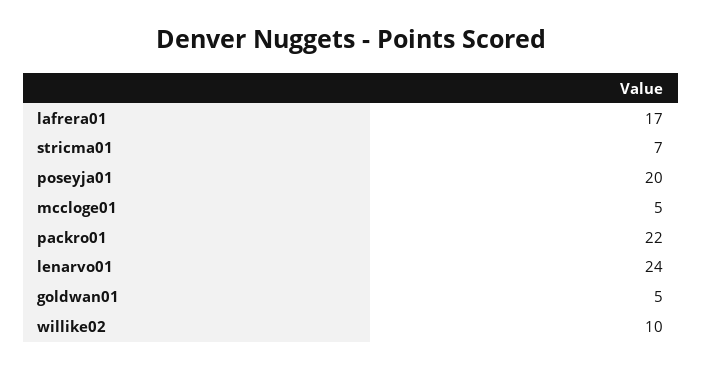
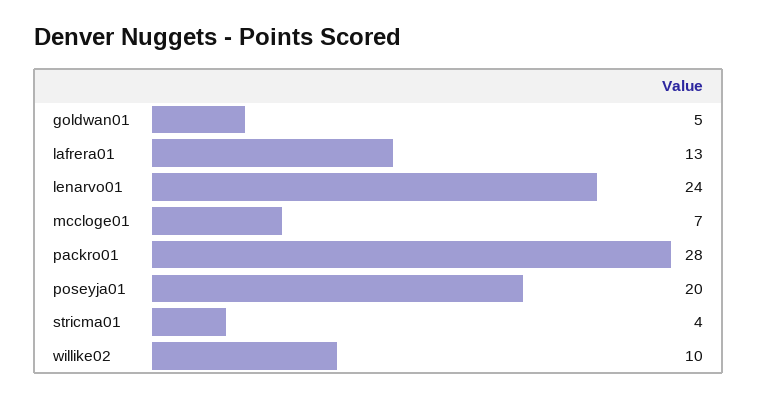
lafrera01: 17 -> 13
stricma01: 7 -> 4
mccloge01: 5 -> 7
packro01: 22 -> 28

